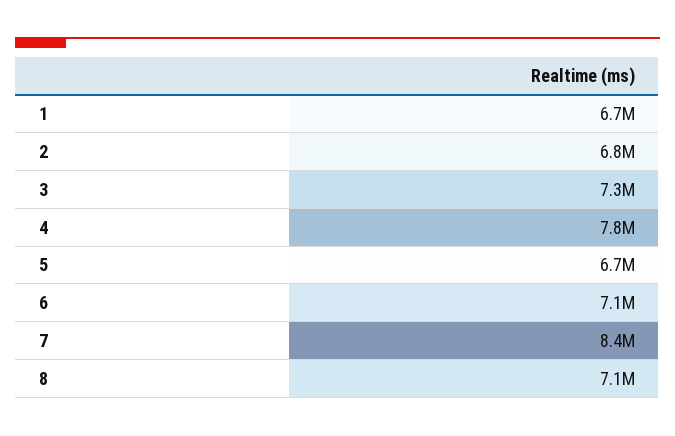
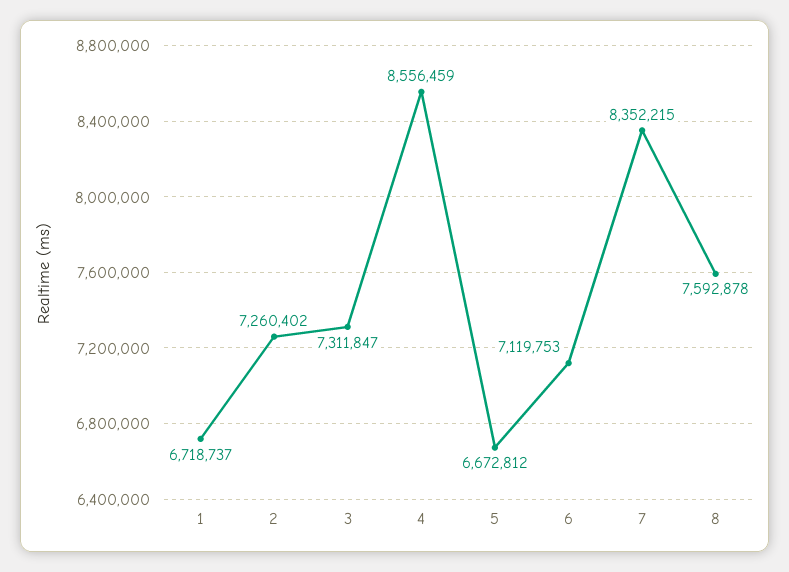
2: 6800000 -> 7260402
4: 7800000 -> 8556459
8: 7100000 -> 7592878

